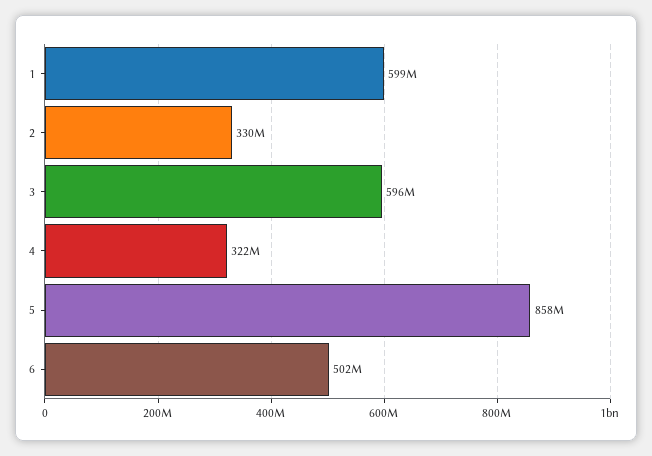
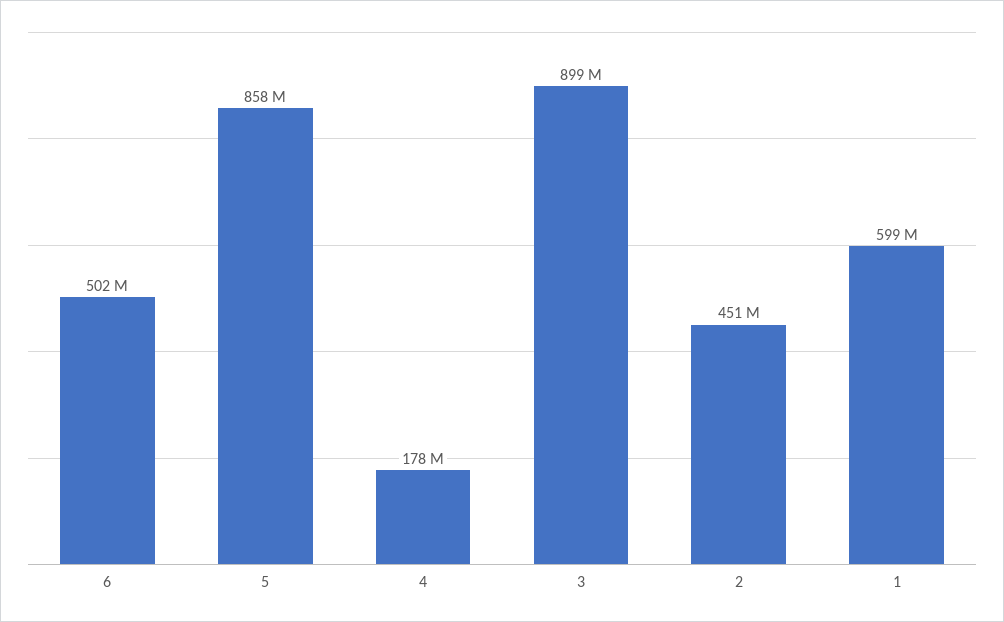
2: 330000000 -> 451000000
3: 596000000 -> 899000000
4: 322000000 -> 178000000

